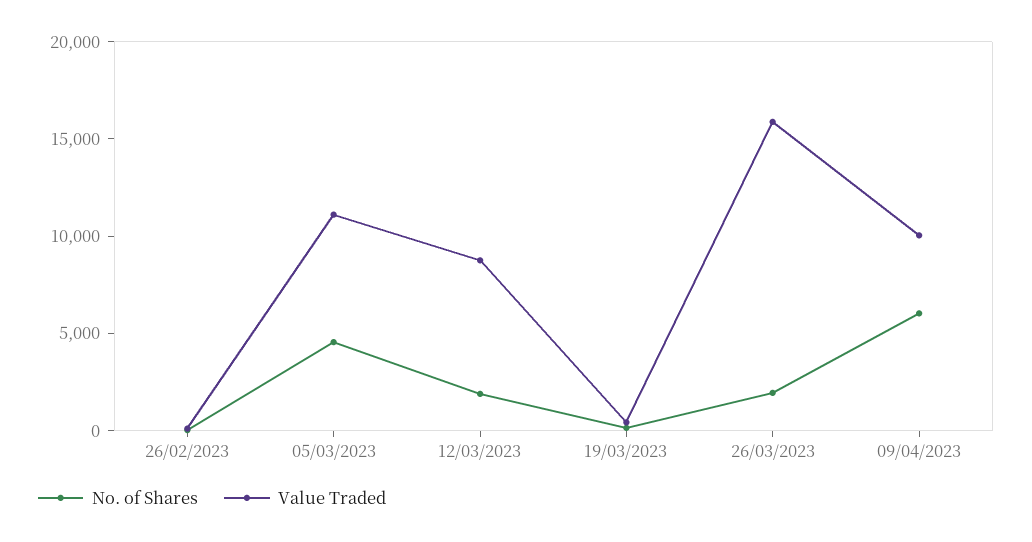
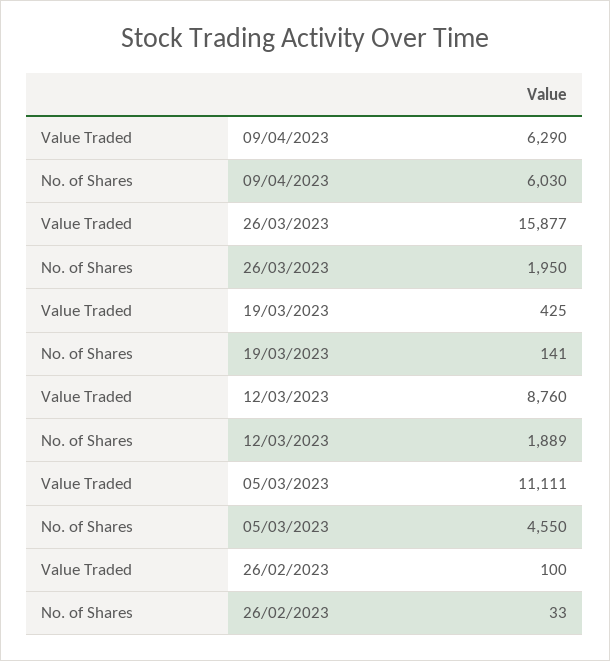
Value Traded, 09/04/2023: 10000 -> 6290

